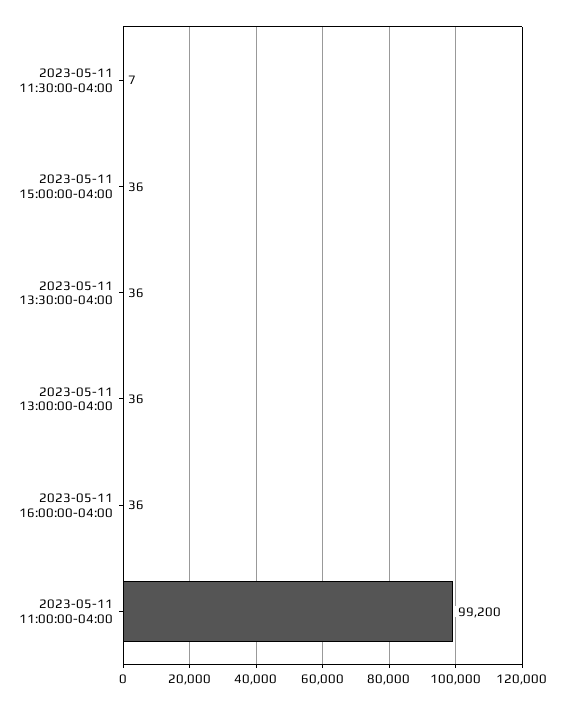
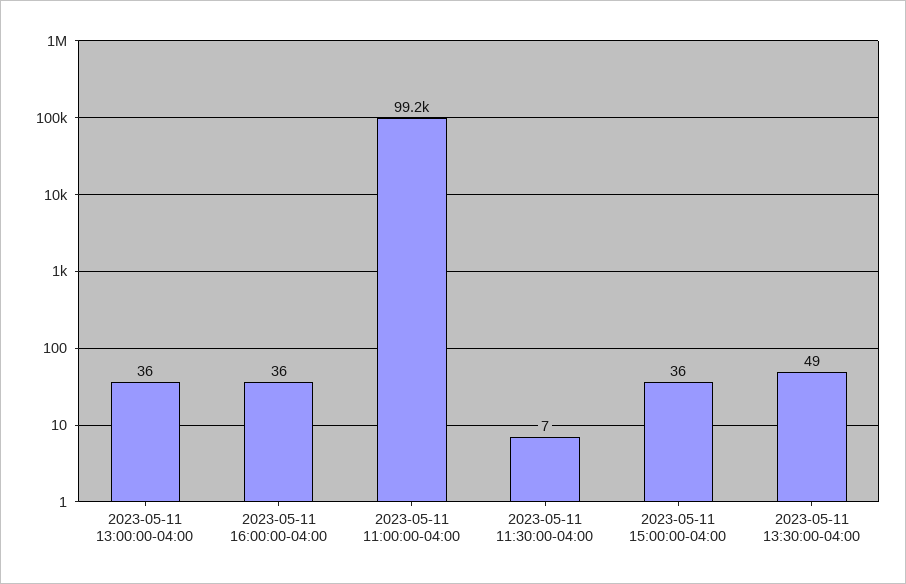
2023-05-11 13:30:00-04:00: 36 -> 49

